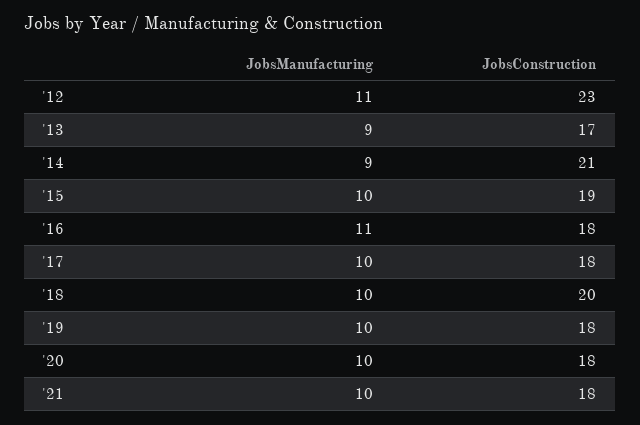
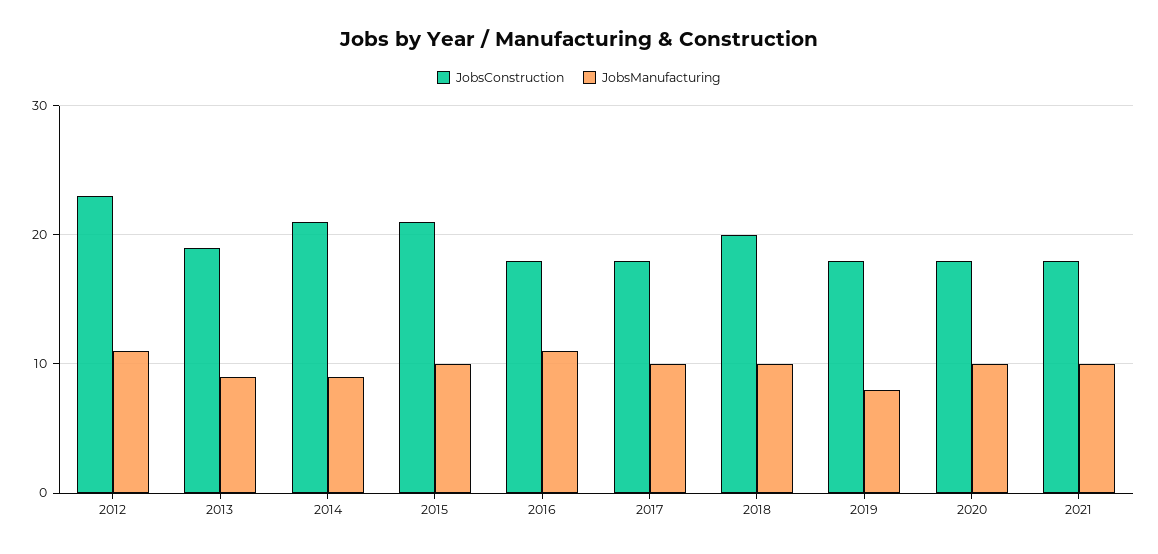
JobsConstruction, '13: 17 -> 19
JobsConstruction, '15: 19 -> 21
JobsManufacturing, '19: 10 -> 8

